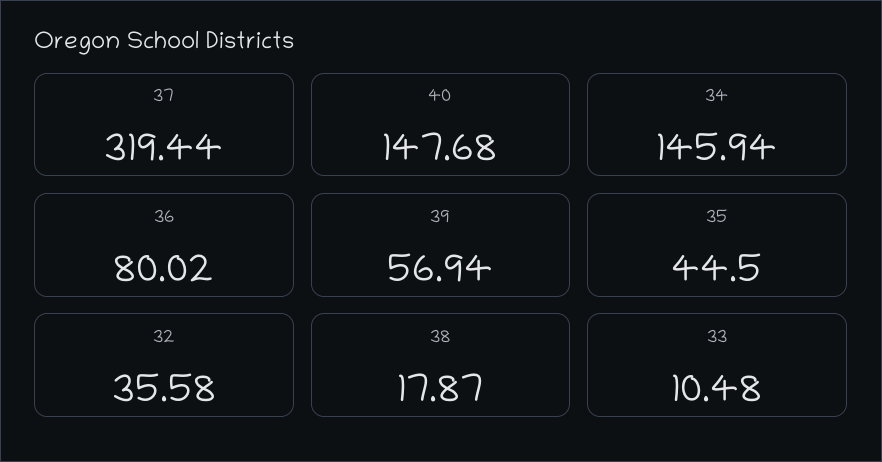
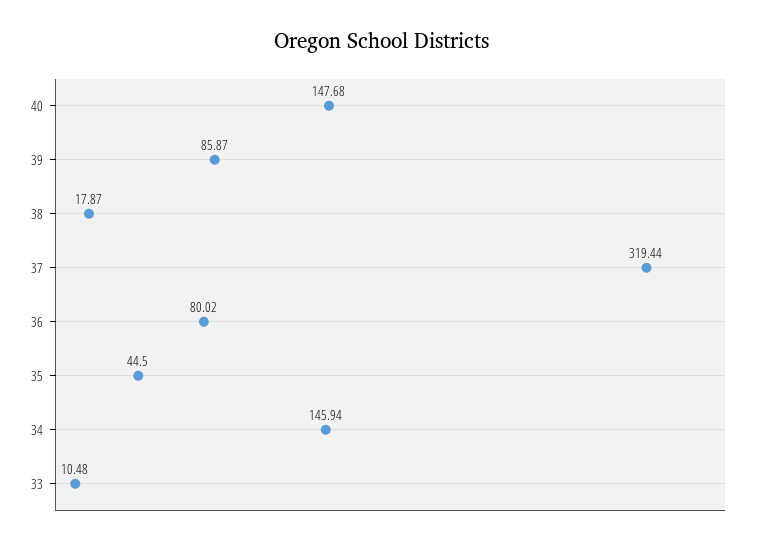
39: 56.94 -> 85.87
32: 35.58 -> none

